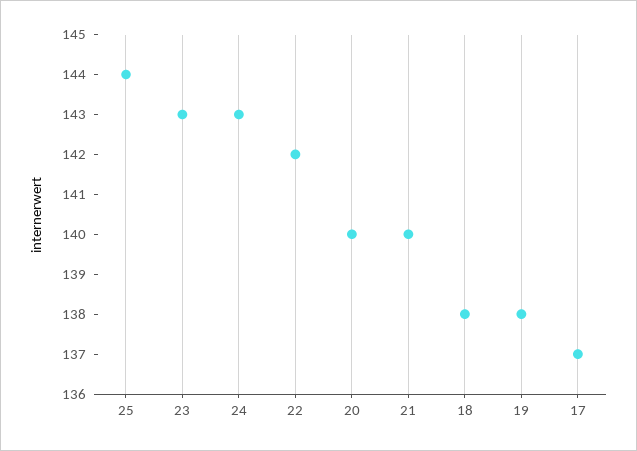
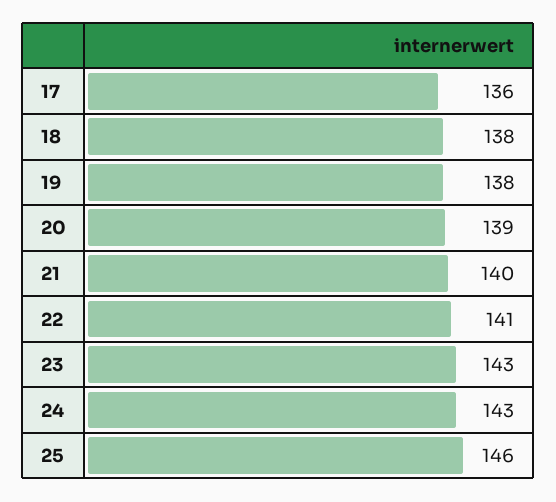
25: 144 -> 146
22: 142 -> 141
20: 140 -> 139
17: 137 -> 136

